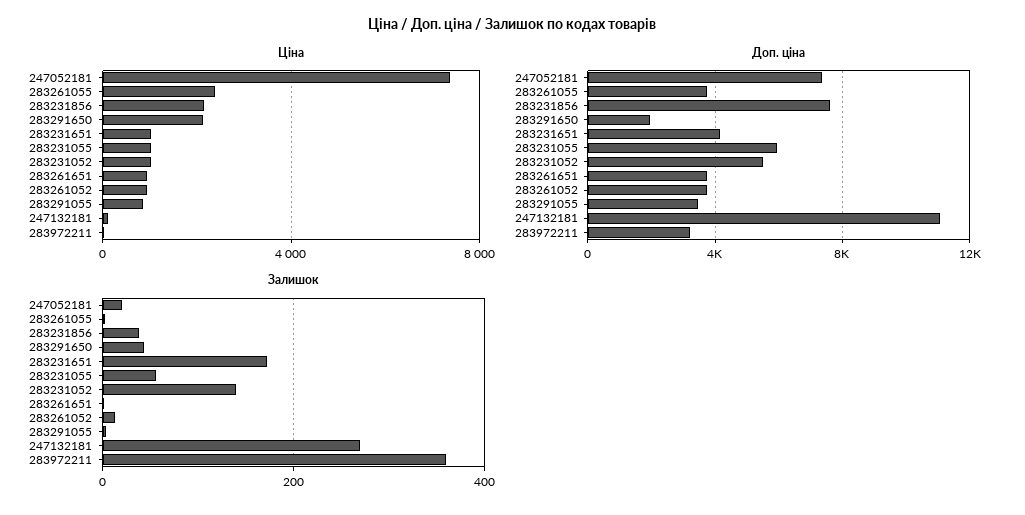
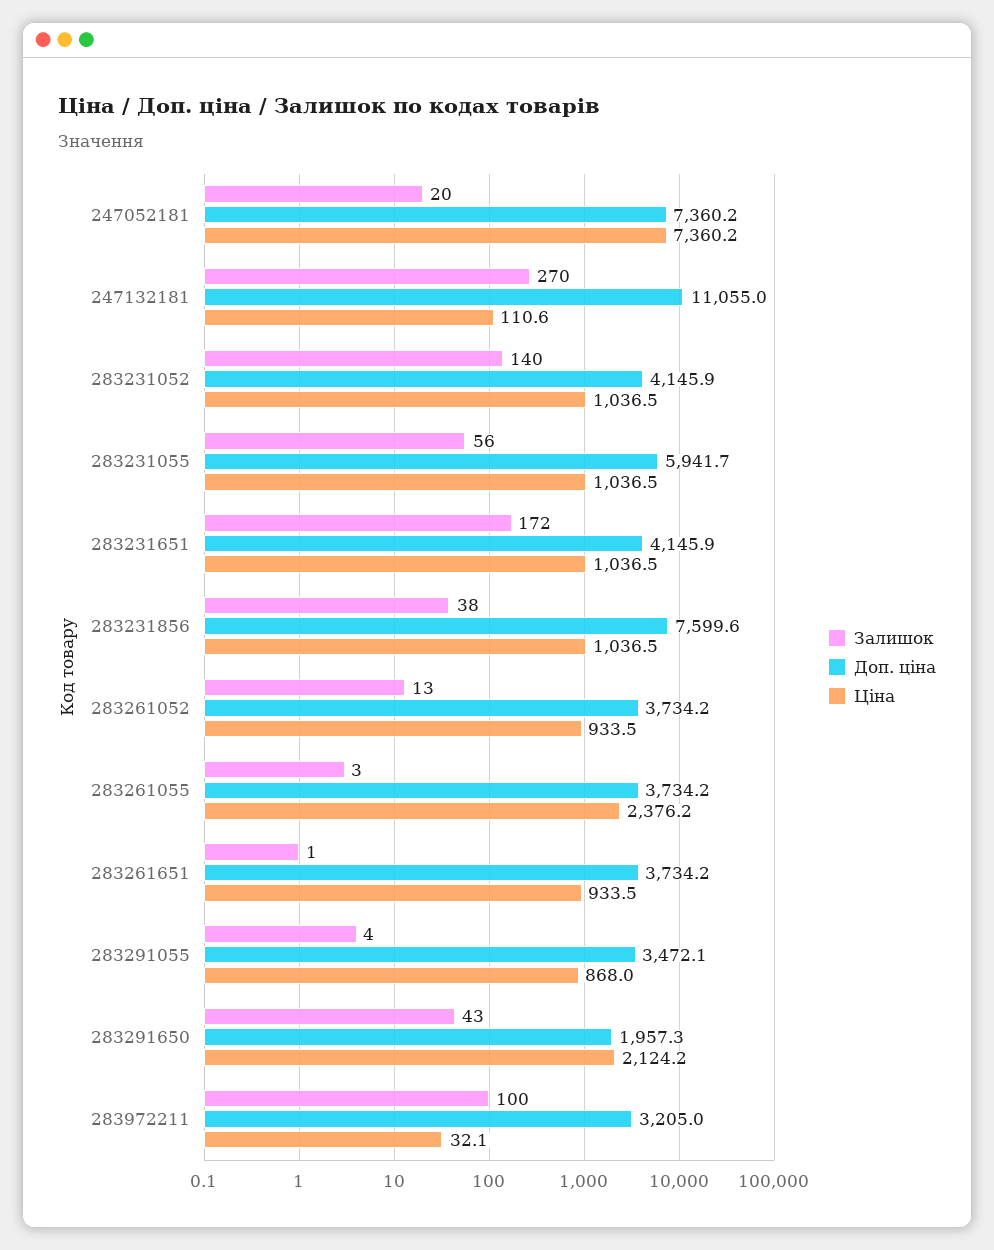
Ціна, 283231856: 2000 -> 1036.5
Доп. ціна, 283231052: 5500 -> 4145.9
Залишок, 283972211: 360 -> 100

